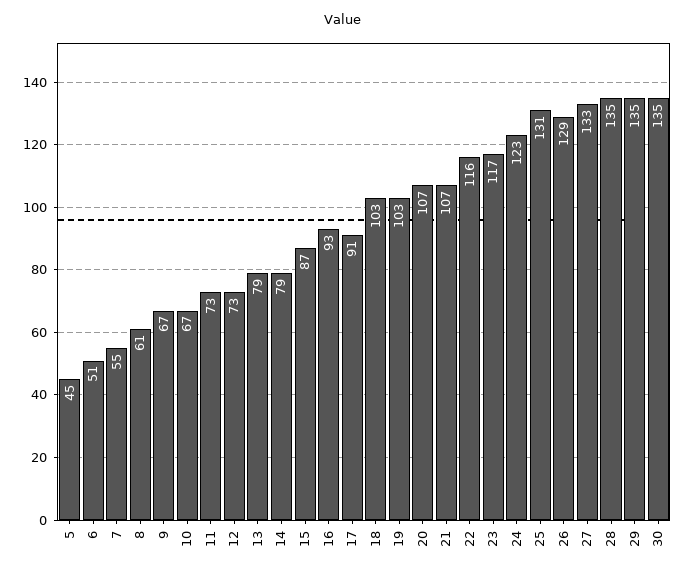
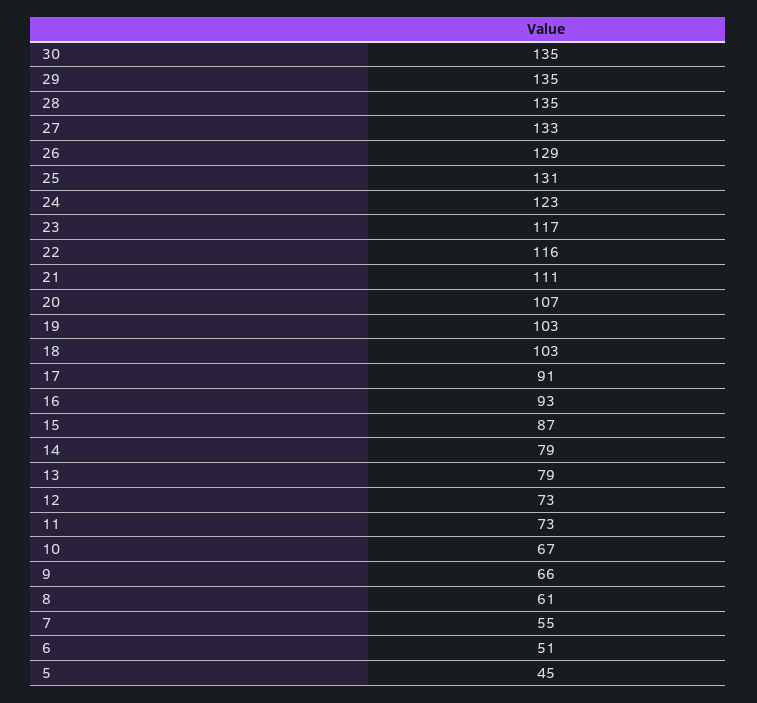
9: 67 -> 66
21: 107 -> 111

